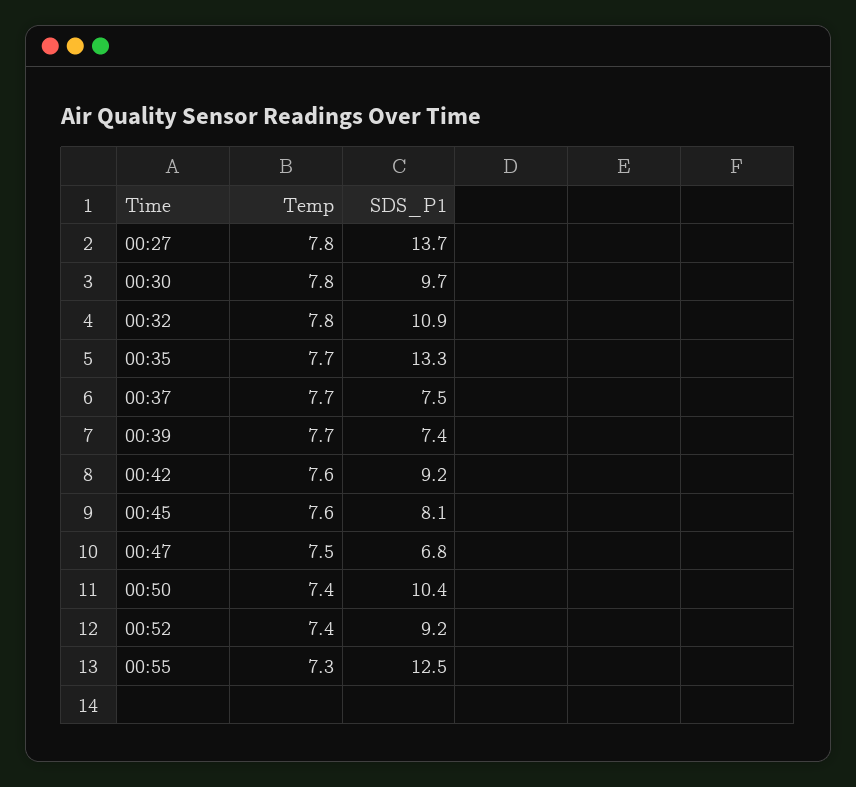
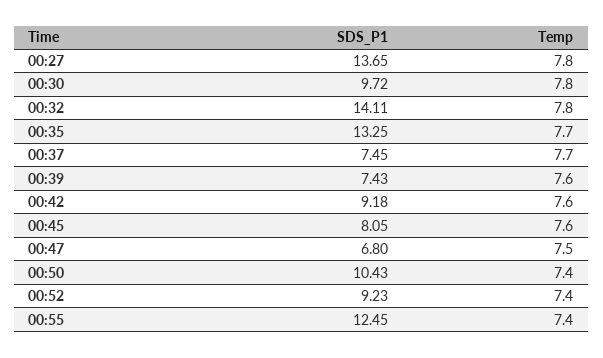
SDS_P1, 00:32: 10.9 -> 14.11
Temp, 00:39: 7.7 -> 7.6
Temp, 00:55: 7.3 -> 7.4

